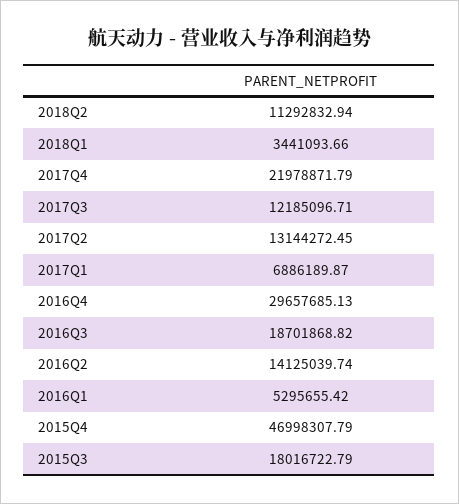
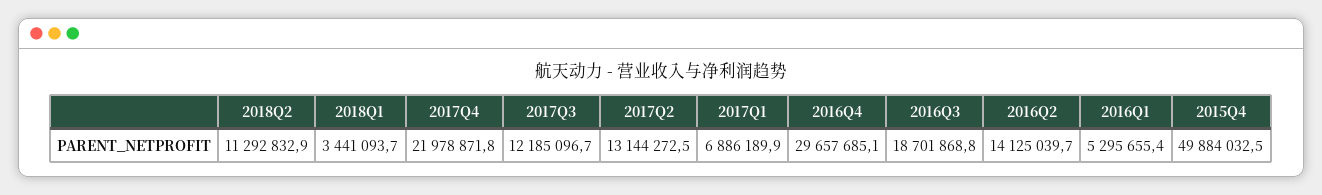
2015Q4: 46998307.79 -> 49884032.5
2015Q3: 18016722.79 -> none

